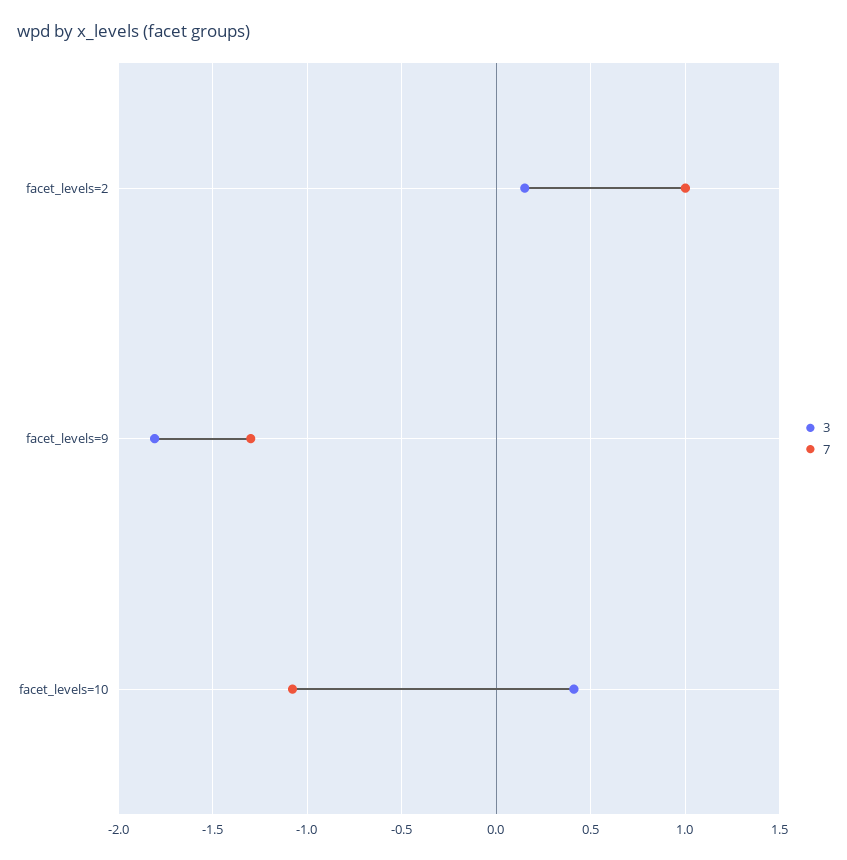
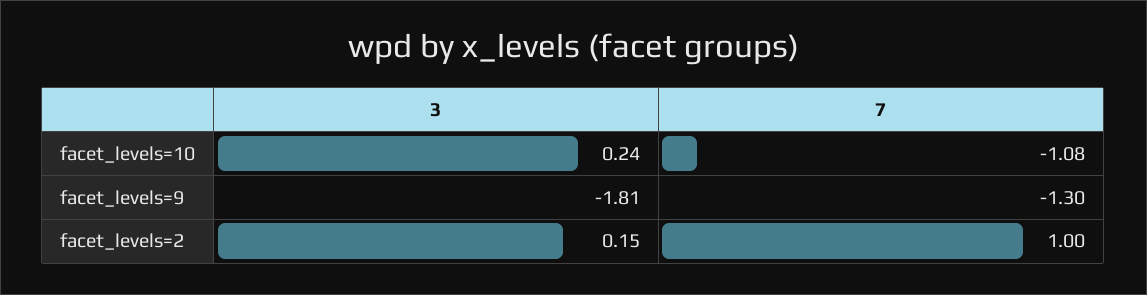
3, facet_levels=10: 0.4 -> 0.24

